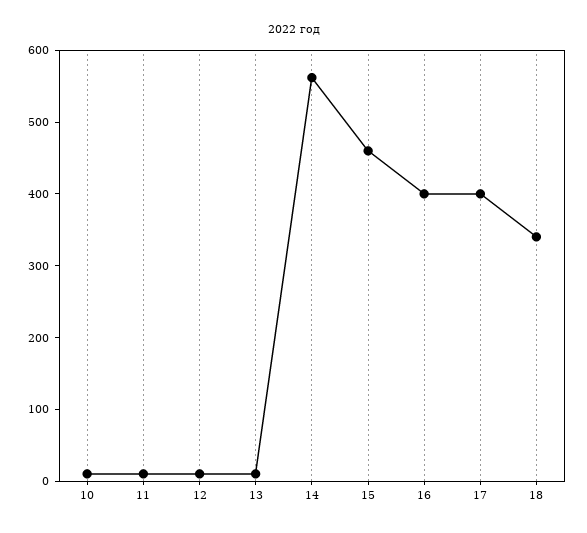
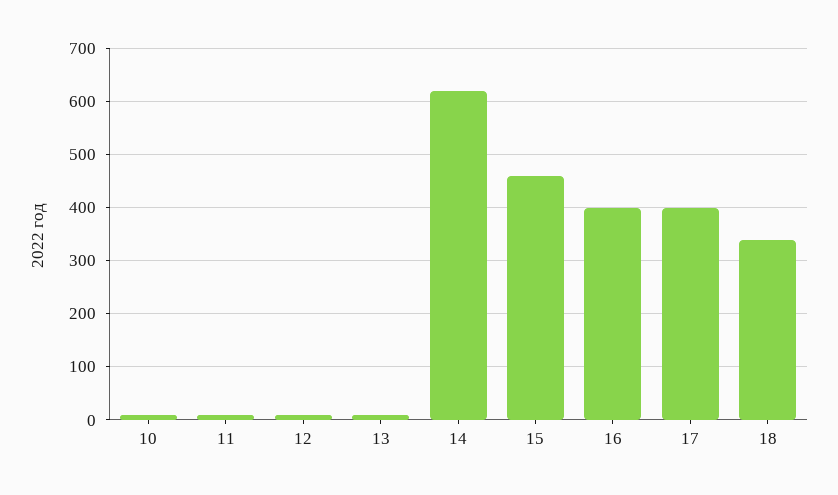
14: 560 -> 620

